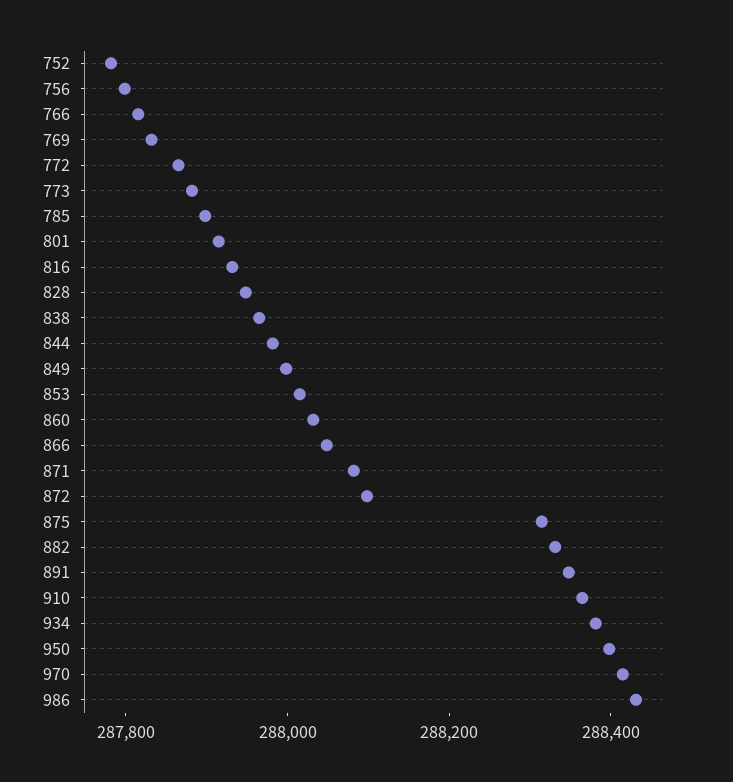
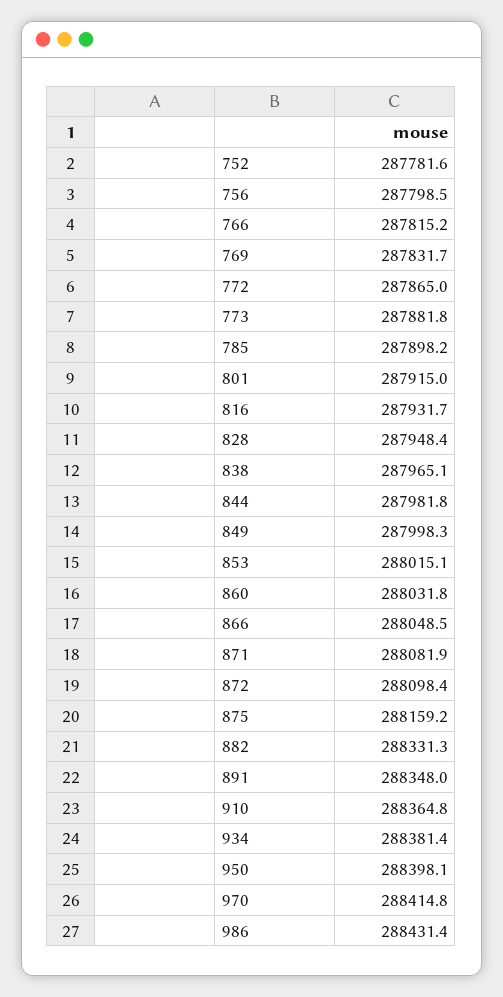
875: 288300 -> 288159.2

